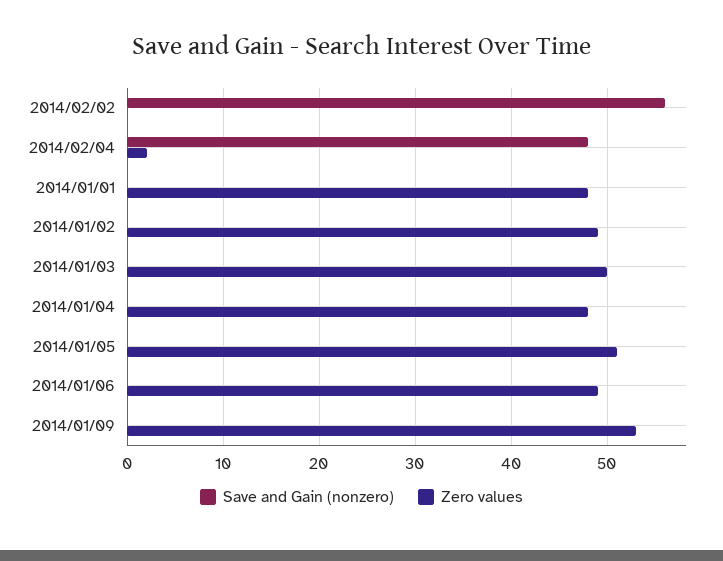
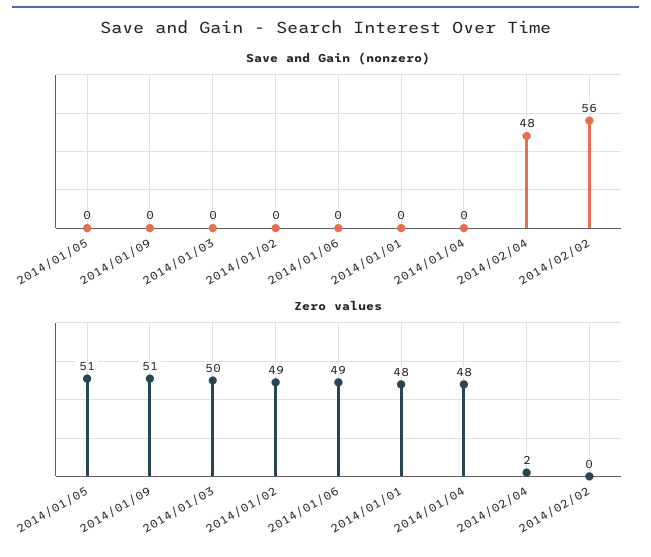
Zero values, 2014/01/09: 53 -> 51

